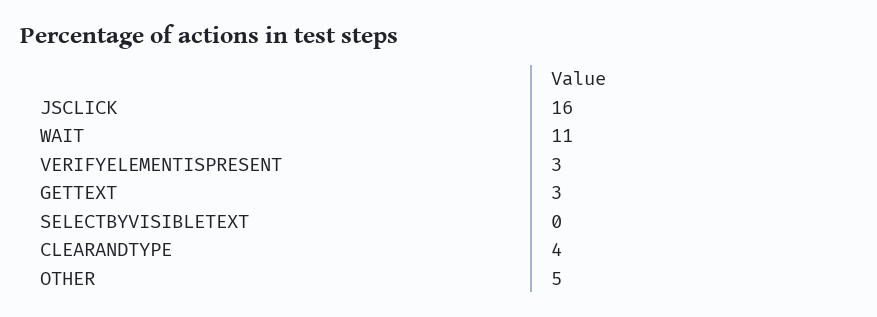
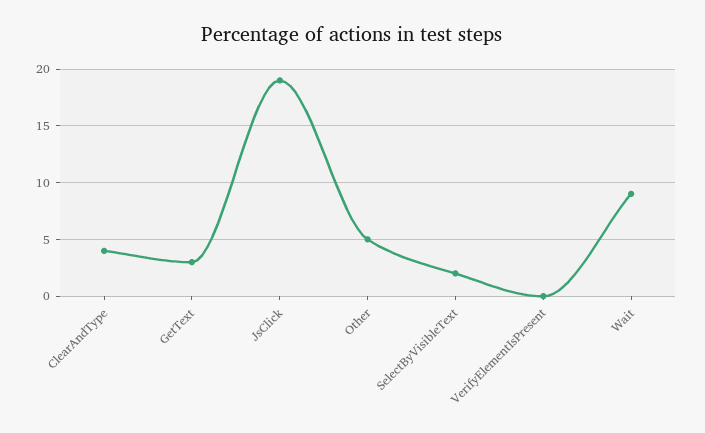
JSCLICK: 16 -> 19
WAIT: 11 -> 9
VERIFYELEMENTISPRESENT: 3 -> 0
SELECTBYVISIBLETEXT: 0 -> 2

